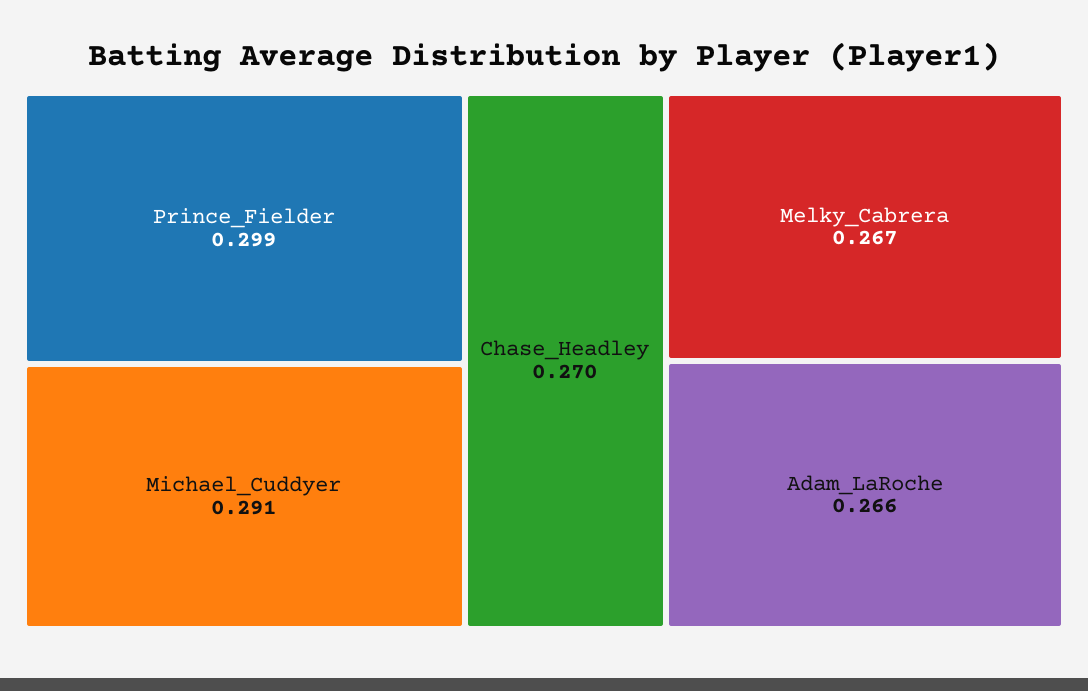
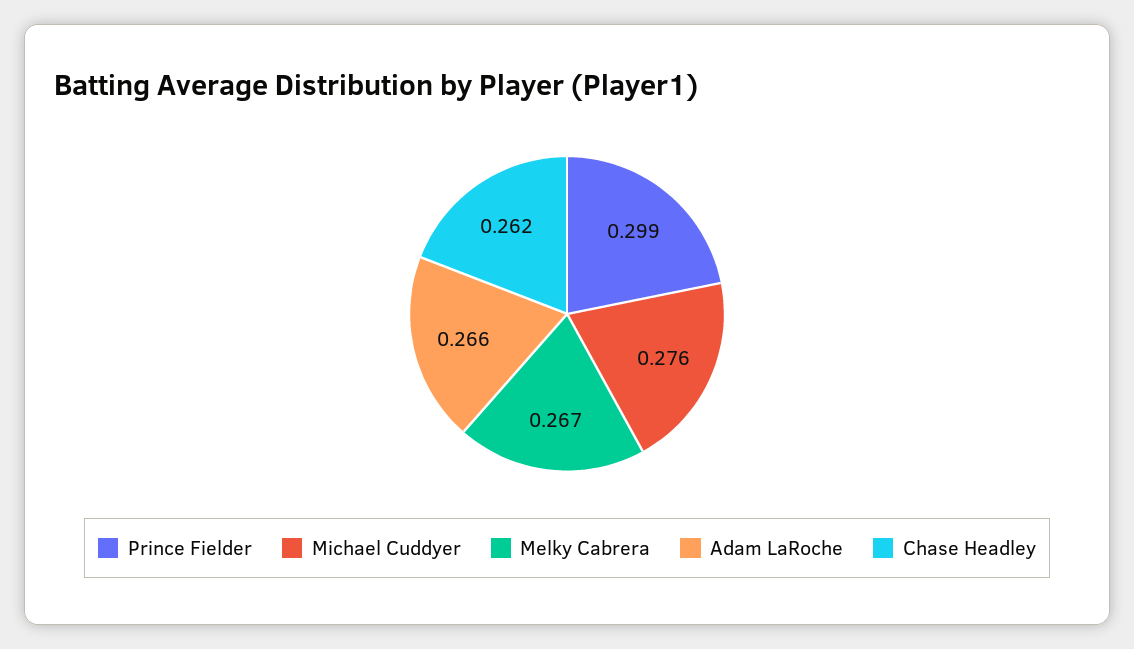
Michael_Cuddyer: 0.291 -> 0.276
Chase_Headley: 0.27 -> 0.262

